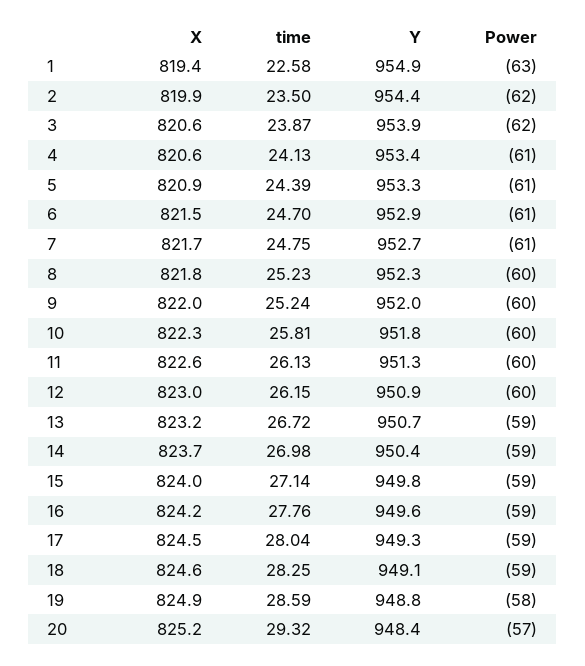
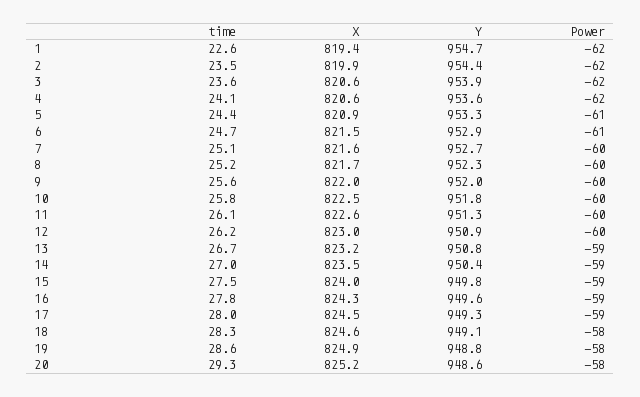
Y, 1: 954.9 -> 954.7
Power, 1: -63 -> -62
time, 3: 23.87 -> 23.6
Y, 4: 953.4 -> 953.6
Power, 4: -61 -> -62
X, 7: 821.7 -> 821.6
time, 7: 24.75 -> 25.1
Power, 7: -61 -> -60
X, 8: 821.8 -> 821.7
time, 9: 25.24 -> 25.6
X, 10: 822.3 -> 822.5
Y, 13: 950.7 -> 950.8
X, 14: 823.7 -> 823.5
time, 15: 27.14 -> 27.5
X, 16: 824.2 -> 824.3
Power, 18: -59 -> -58
Y, 20: 948.4 -> 948.6
Power, 20: -57 -> -58

